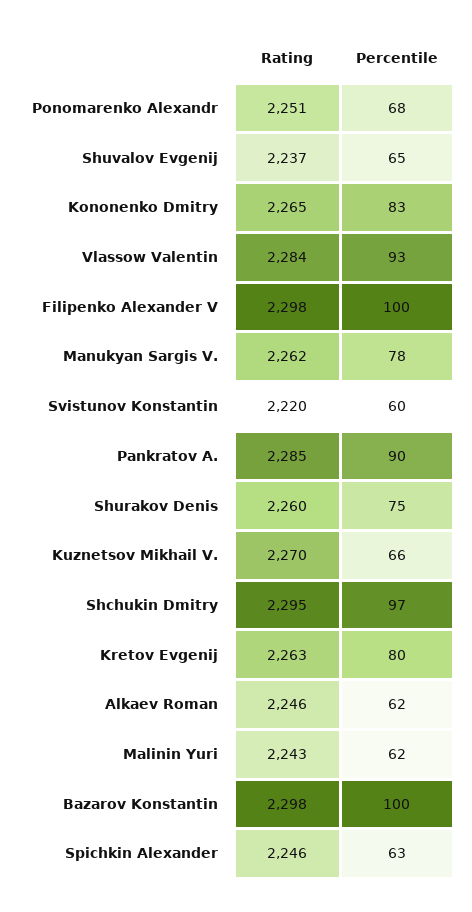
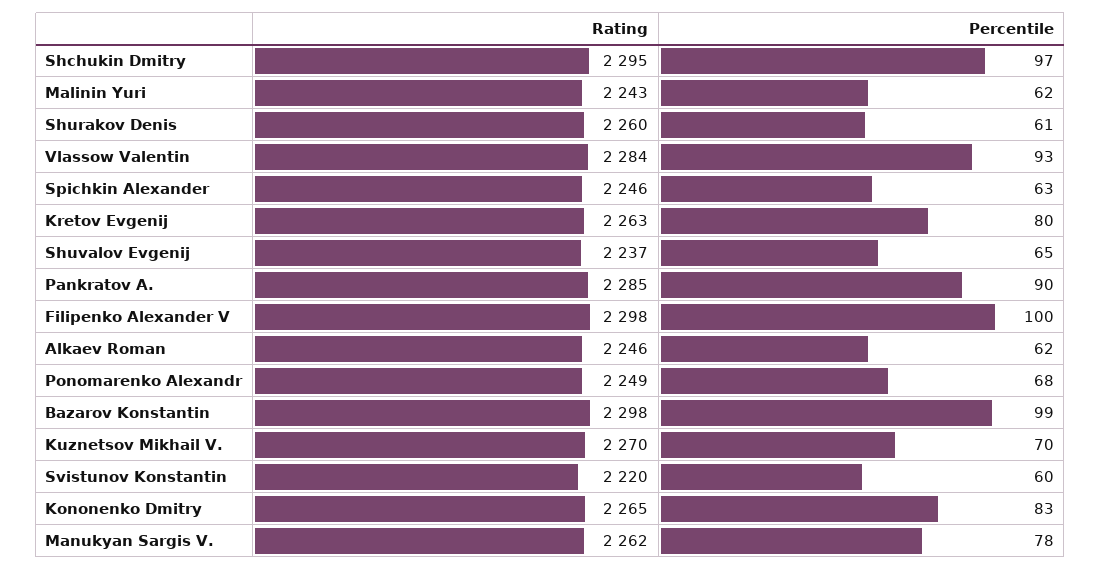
Rating, Ponomarenko Alexandr: 2251 -> 2249
Percentile, Shurakov Denis: 75 -> 61
Percentile, Kuznetsov Mikhail V.: 66 -> 70
Percentile, Bazarov Konstantin: 100 -> 99

